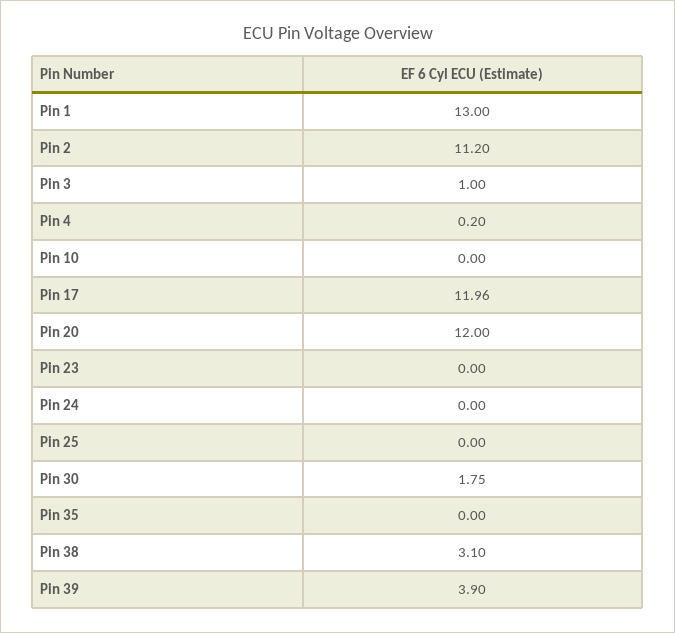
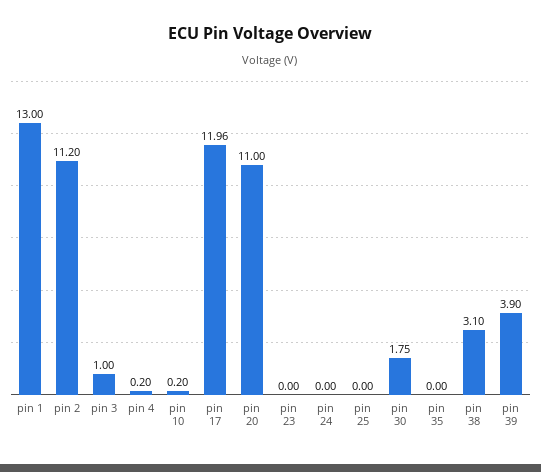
Pin 10: 0 -> 0.2
Pin 20: 12 -> 11

